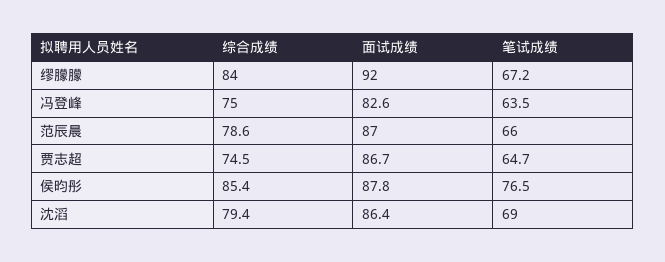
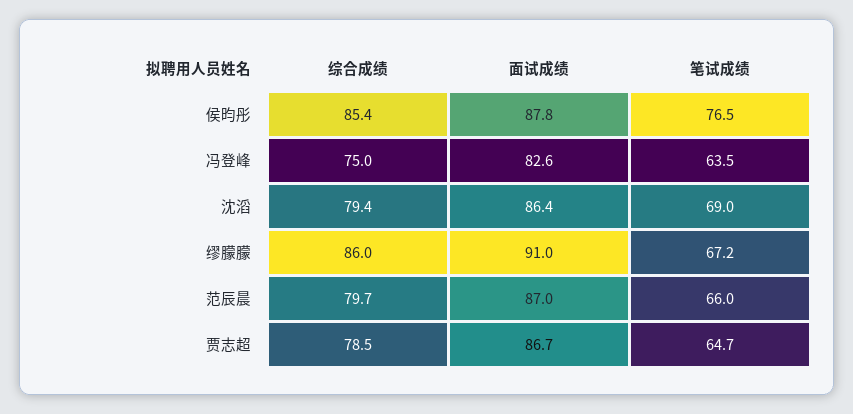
综合成绩, 缪朦朦: 84 -> 86
面试成绩, 缪朦朦: 92 -> 91
综合成绩, 范辰晨: 78.6 -> 79.7
综合成绩, 贾志超: 74.5 -> 78.5

